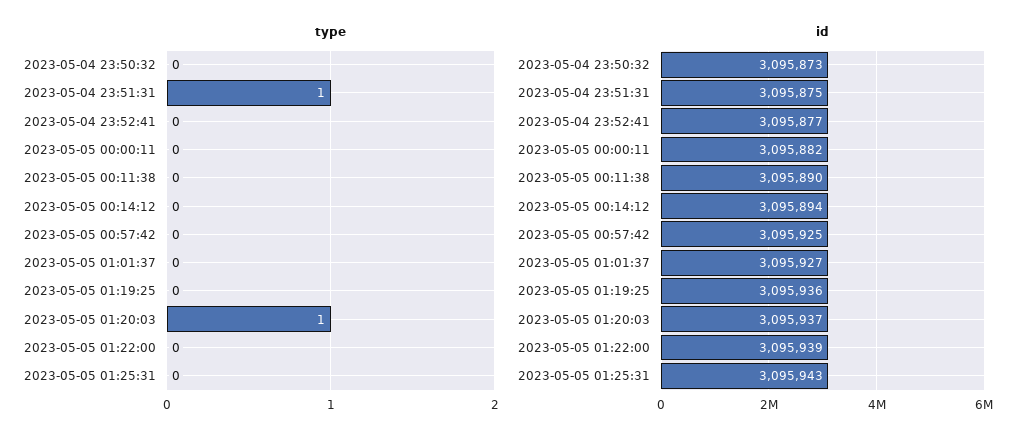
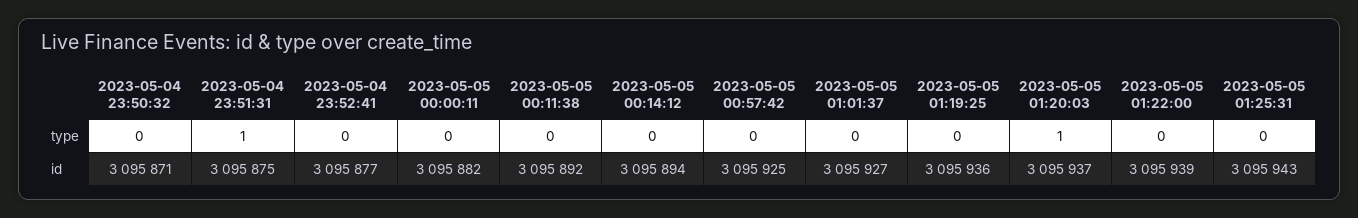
id, 2023-05-04 23:50:32: 3095873 -> 3095871
id, 2023-05-05 00:11:38: 3095890 -> 3095892

